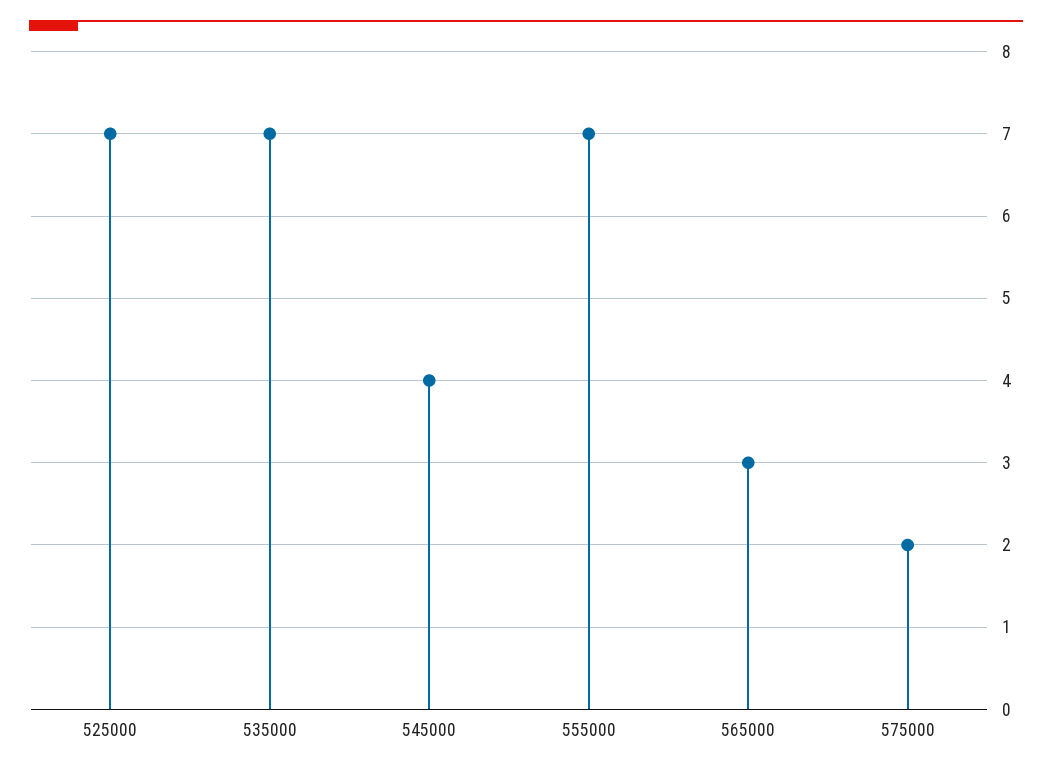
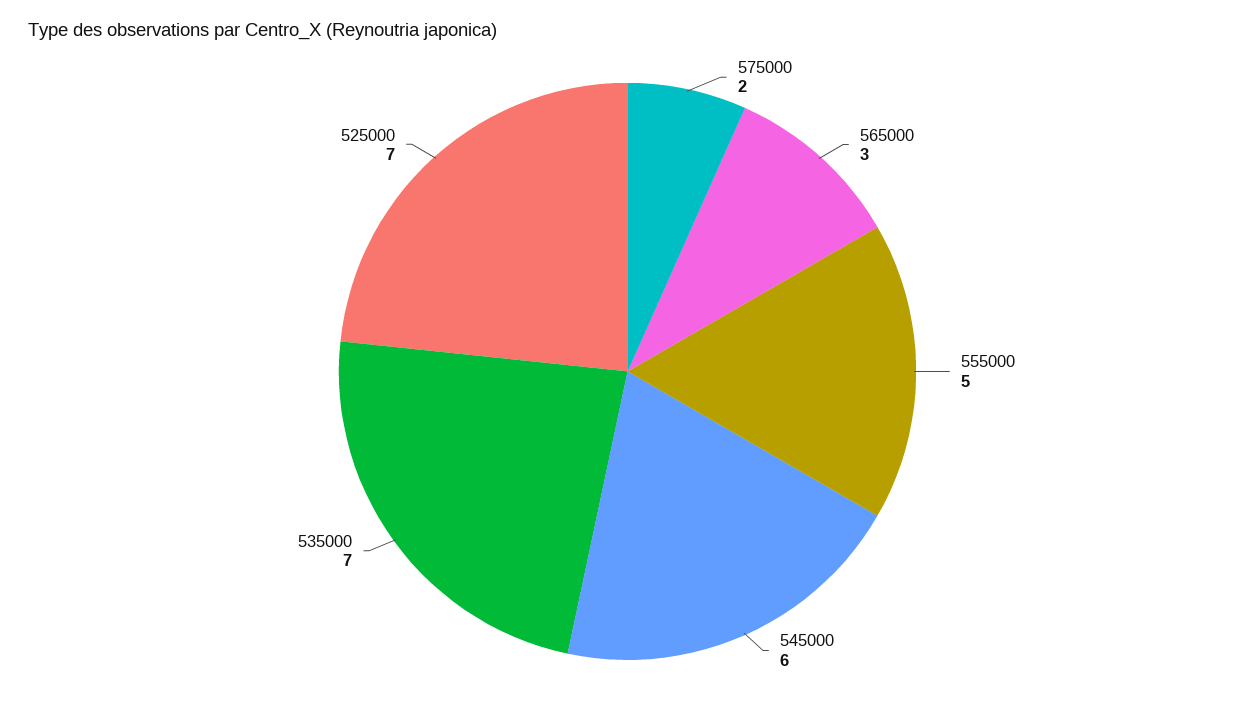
545000: 4 -> 6
555000: 7 -> 5

